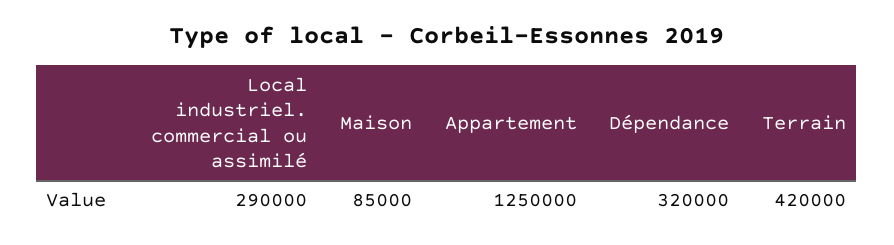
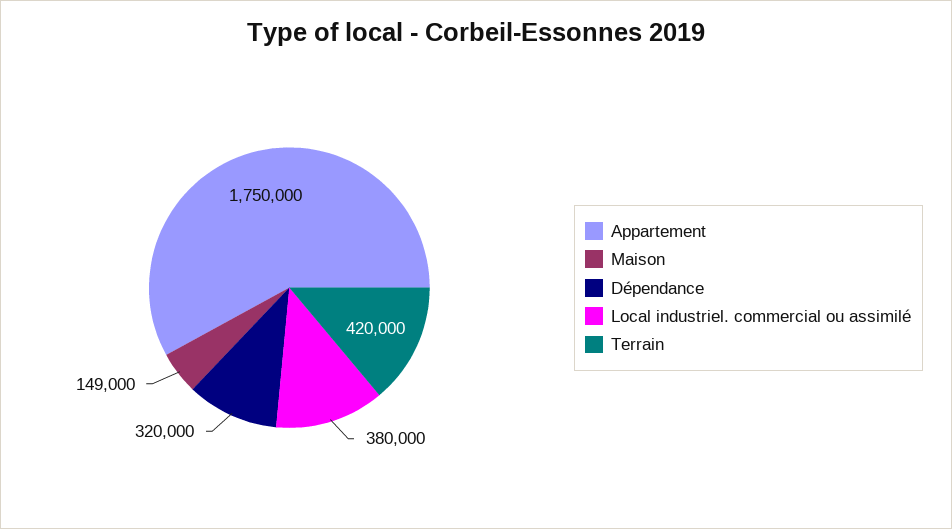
Local industriel. commercial ou assimilé: 290000 -> 380000
Maison: 85000 -> 149000
Appartement: 1250000 -> 1750000

